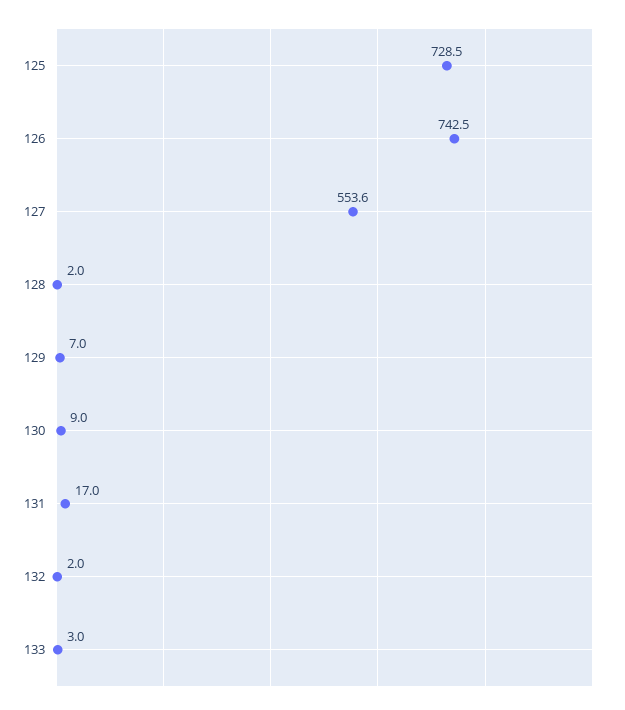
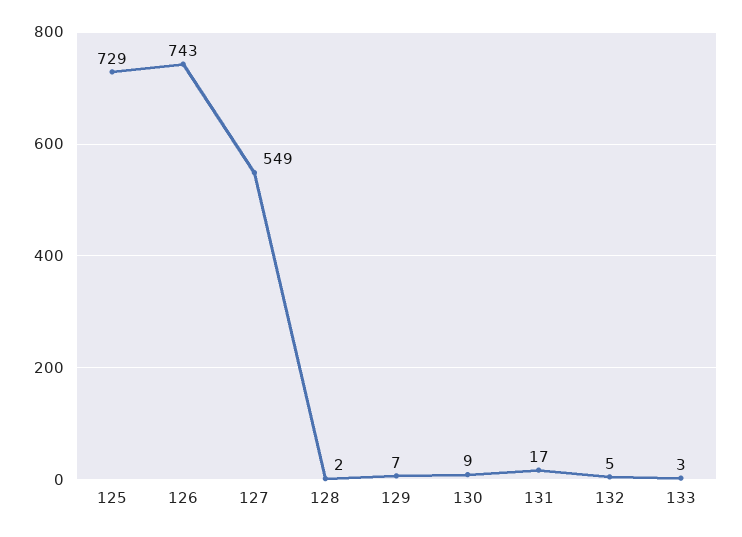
127: 553.6 -> 549
132: 2 -> 5

